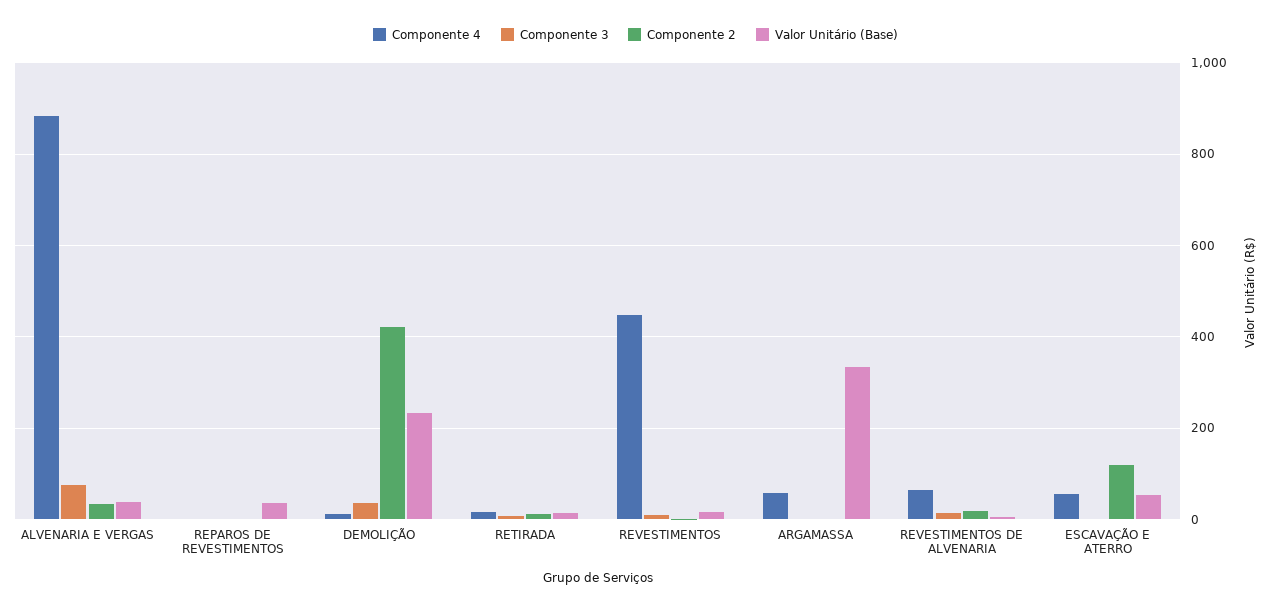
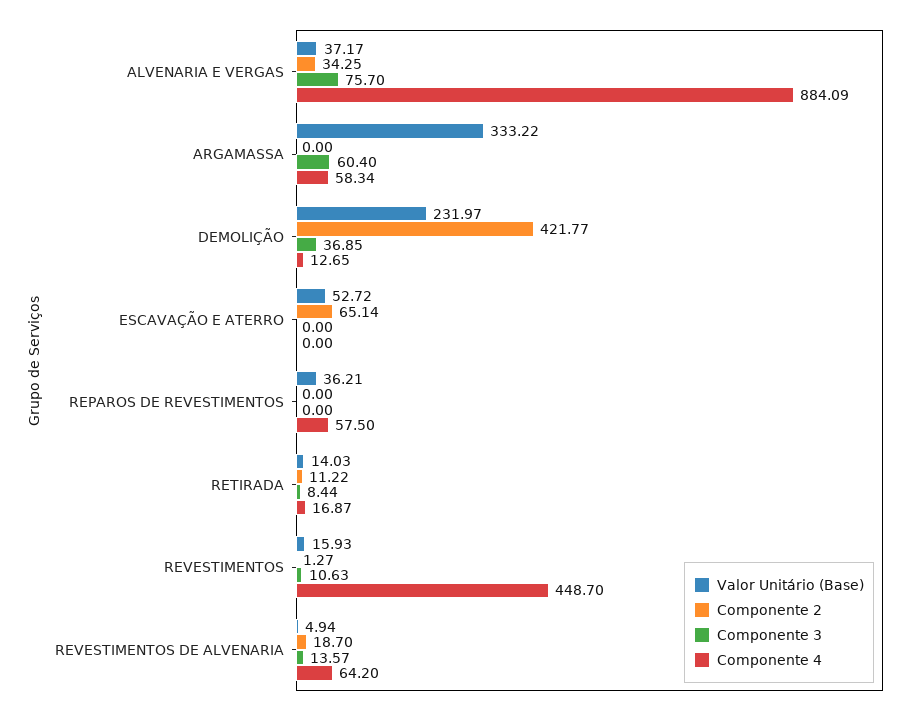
Componente 4, REPAROS DE REVESTIMENTOS: 0 -> 57.5
Componente 3, ARGAMASSA: 0 -> 60.4
Componente 4, ESCAVAÇÃO E ATERRO: 60 -> 0
Componente 2, ESCAVAÇÃO E ATERRO: 120 -> 65.14

